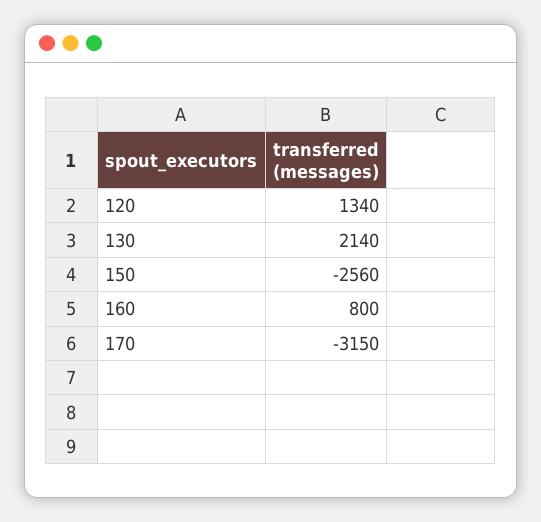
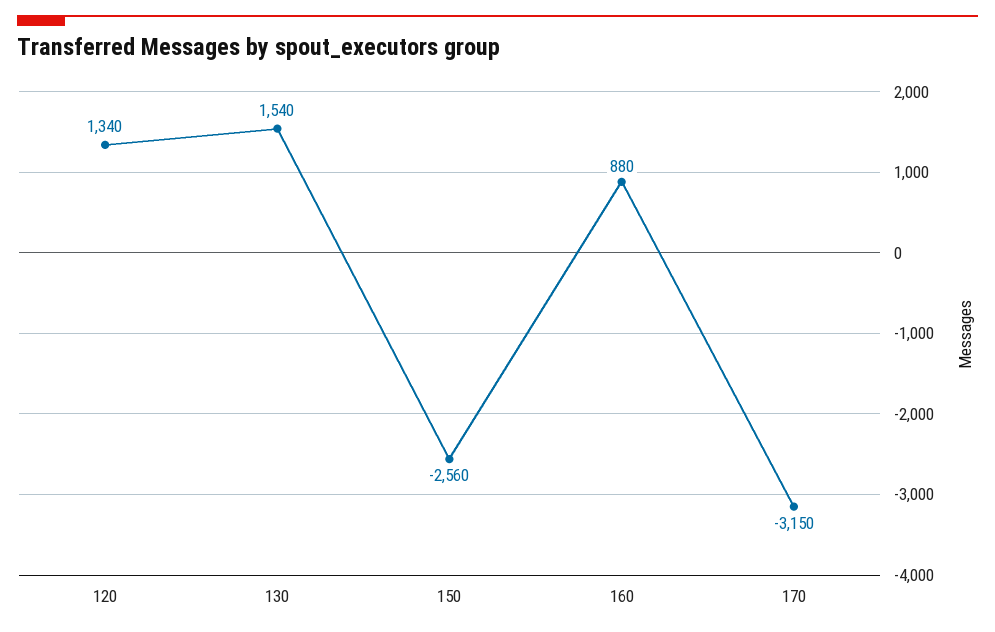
130: 2140 -> 1540
160: 800 -> 880

